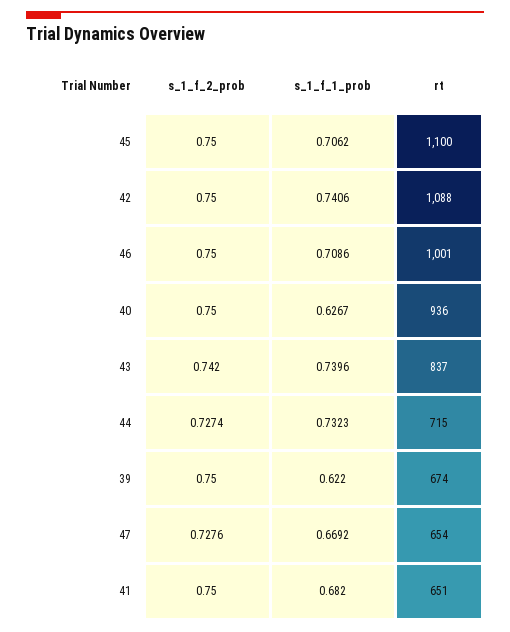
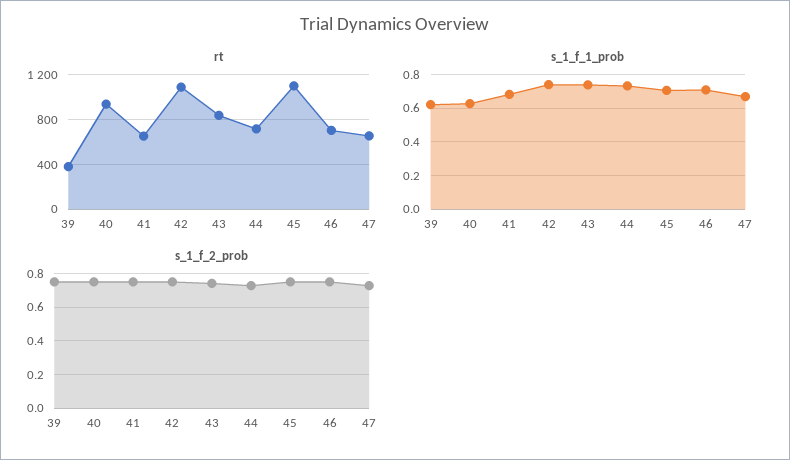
rt, 46: 1001 -> 700
rt, 39: 674 -> 400

